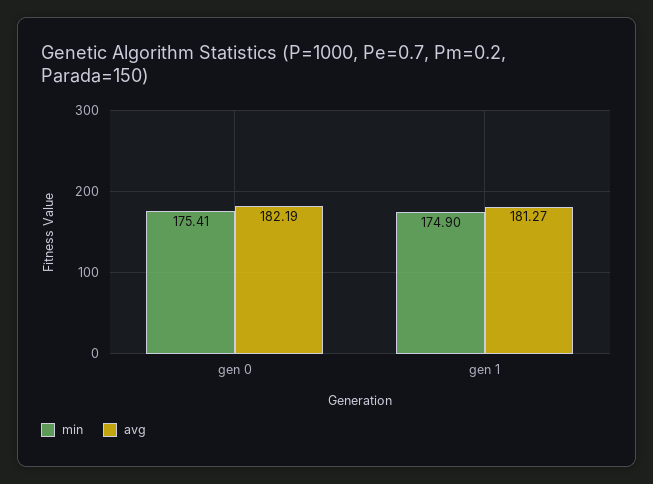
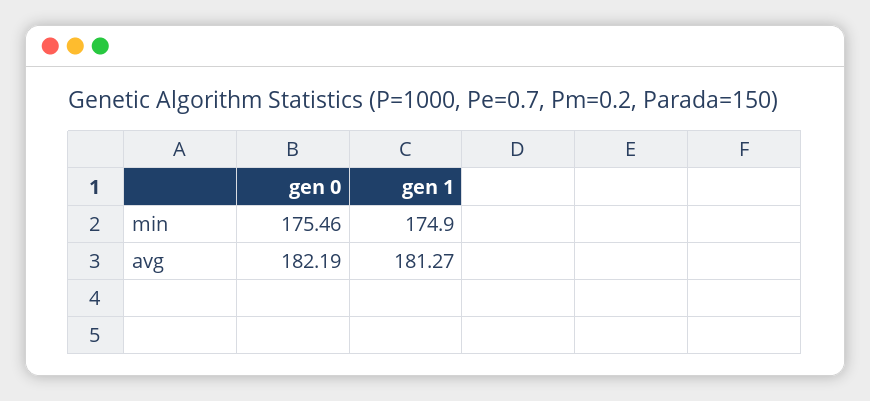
min, gen 0: 175.41 -> 175.46

